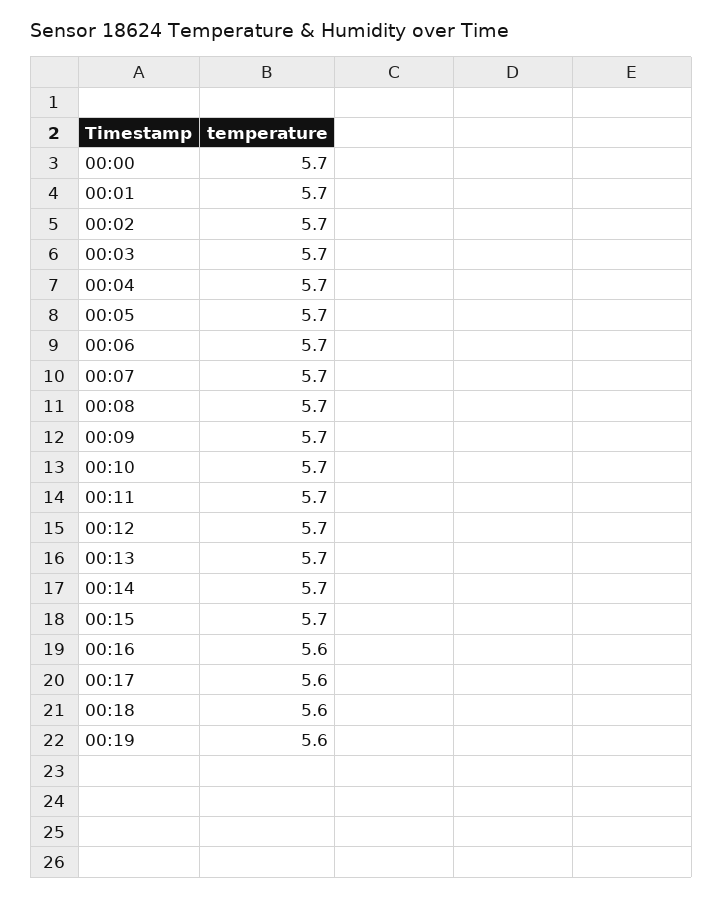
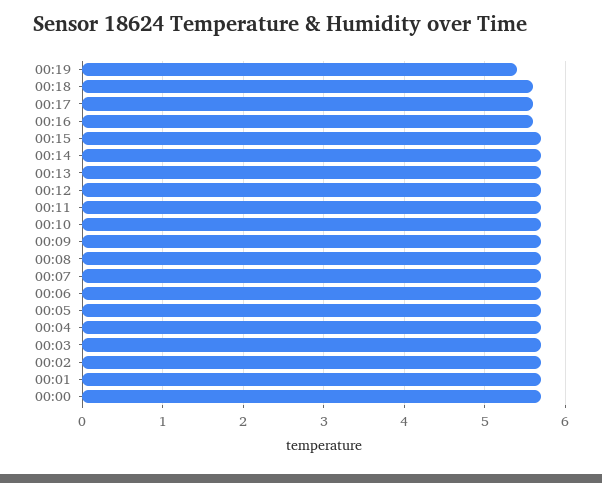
00:19: 5.6 -> 5.4

